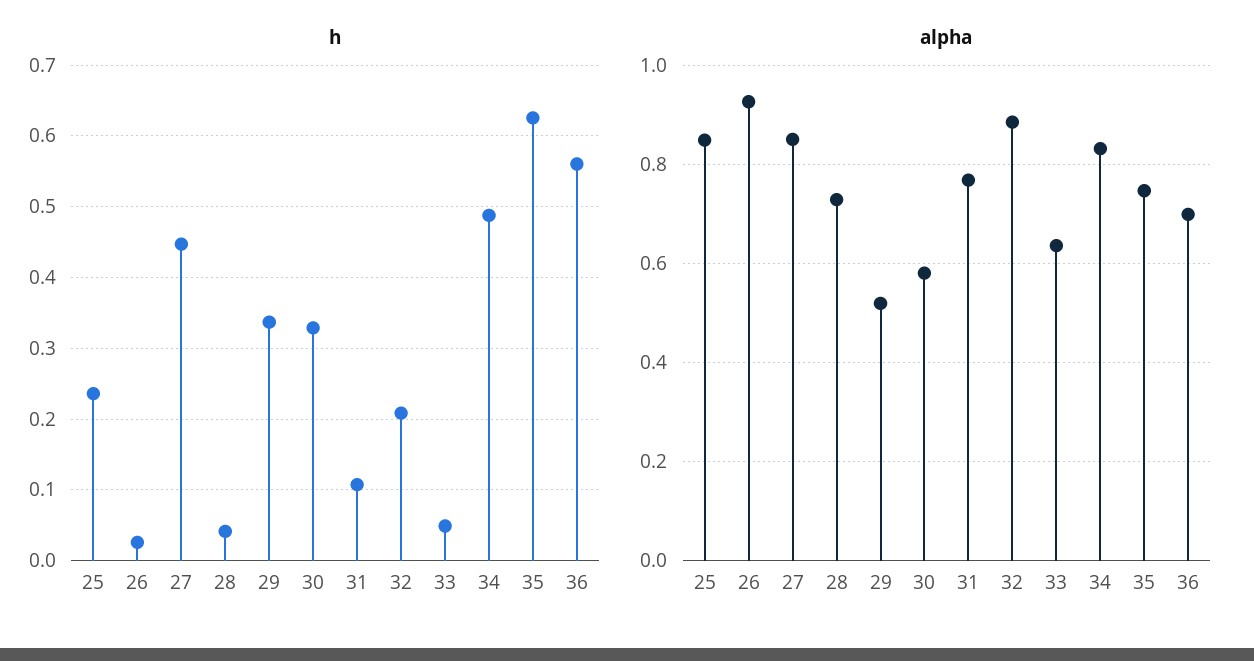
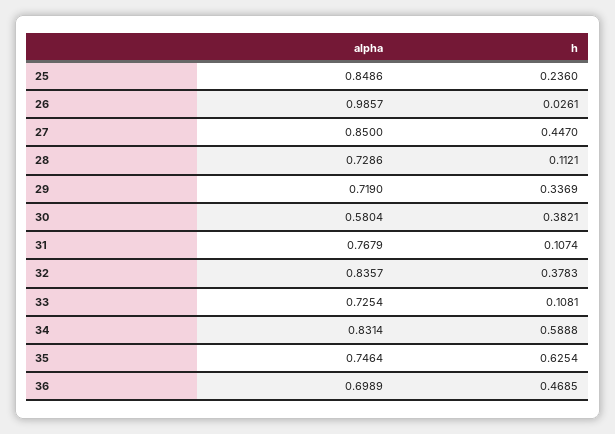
h, 28: 0.04 -> 0.1121
h, 30: 0.33 -> 0.3821
h, 32: 0.21 -> 0.3783
h, 33: 0.05 -> 0.1081
h, 34: 0.49 -> 0.5888
h, 36: 0.56 -> 0.4685
alpha, 26: 0.92 -> 0.9857
alpha, 29: 0.52 -> 0.719
alpha, 32: 0.88 -> 0.8357
alpha, 33: 0.64 -> 0.7254

